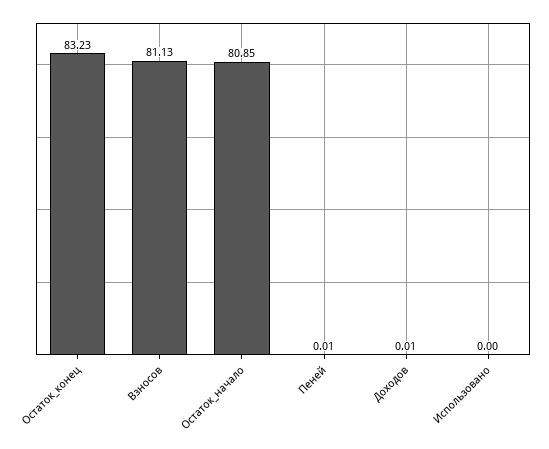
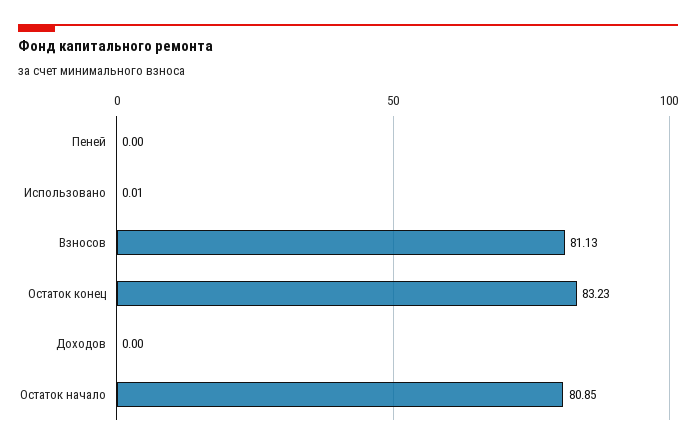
Пеней: 0.01 -> 0
Доходов: 0.01 -> 0
Использовано: 0 -> 0.01

